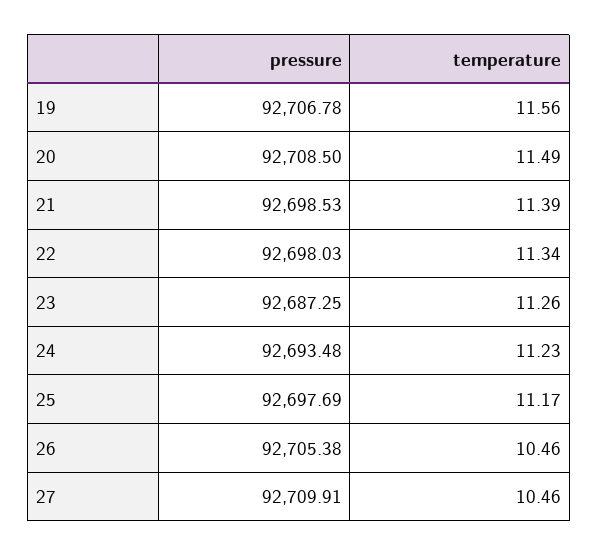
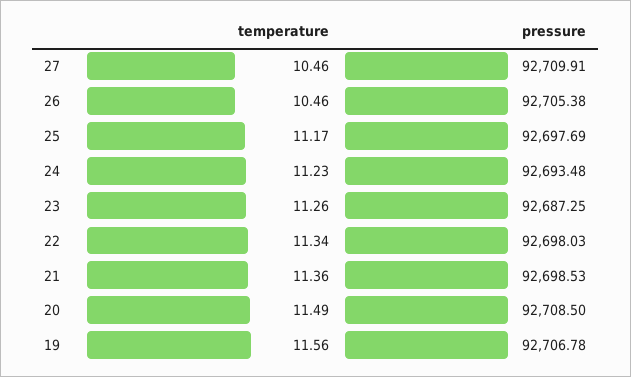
temperature, 21: 11.39 -> 11.36

